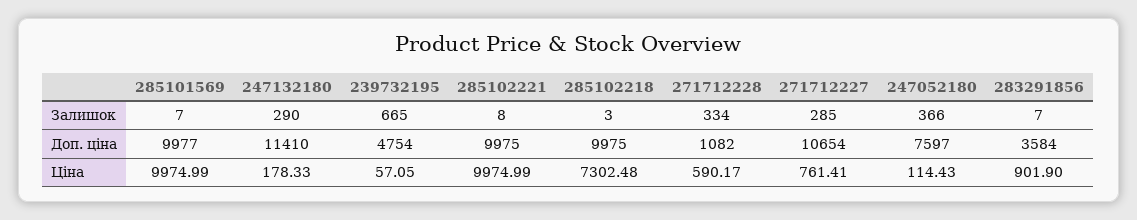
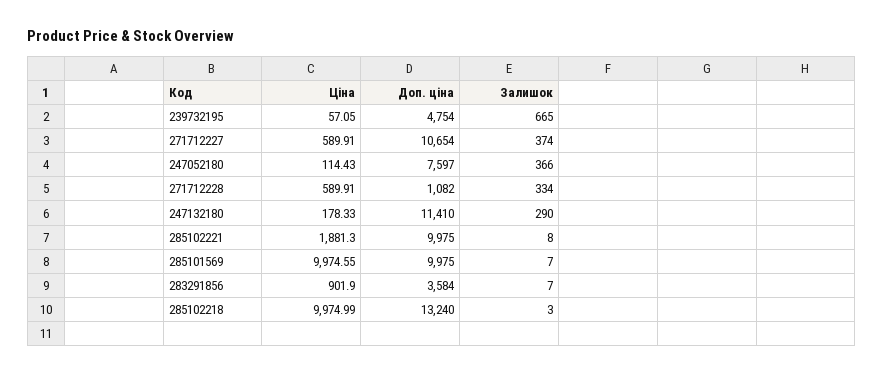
271712227, Залишок: 285 -> 374
285101569, Доп. ціна: 9977 -> 9975
285102218, Доп. ціна: 9975 -> 13240
285101569, Ціна: 9974.99 -> 9974.55
285102221, Ціна: 9974.99 -> 1881.3
285102218, Ціна: 7302.48 -> 9974.99
271712228, Ціна: 590.17 -> 589.91
271712227, Ціна: 761.41 -> 589.91

